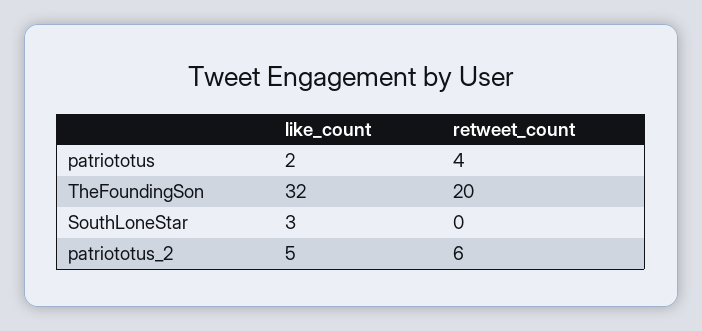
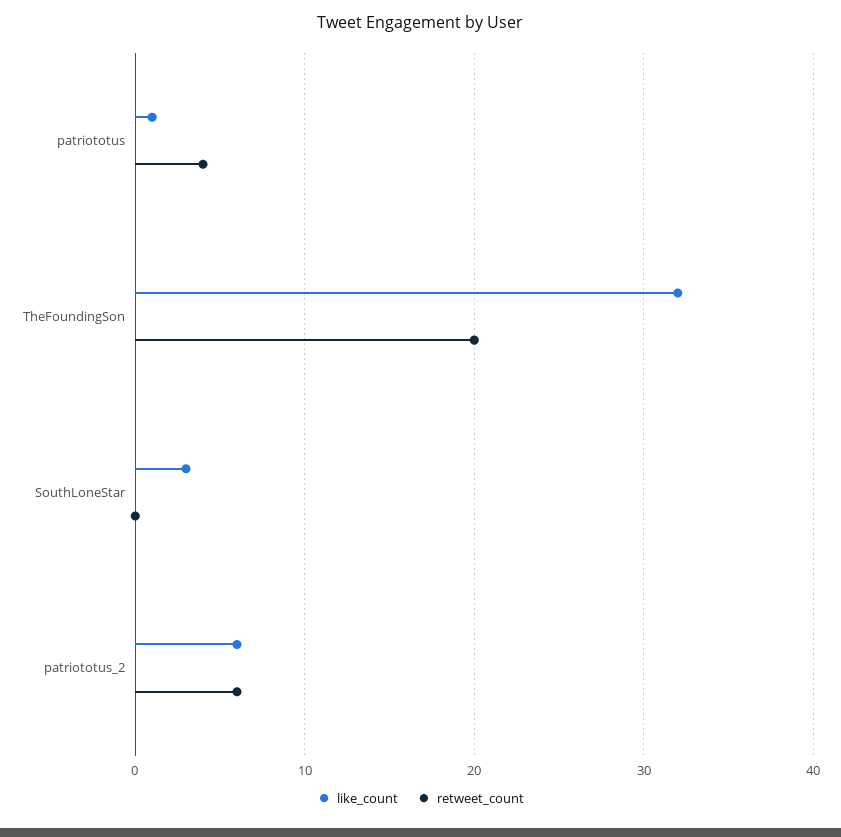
like_count, patriototus: 2 -> 1
like_count, patriototus_2: 5 -> 6

